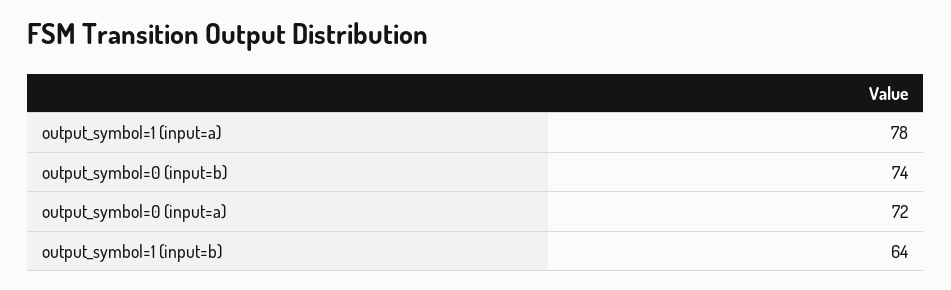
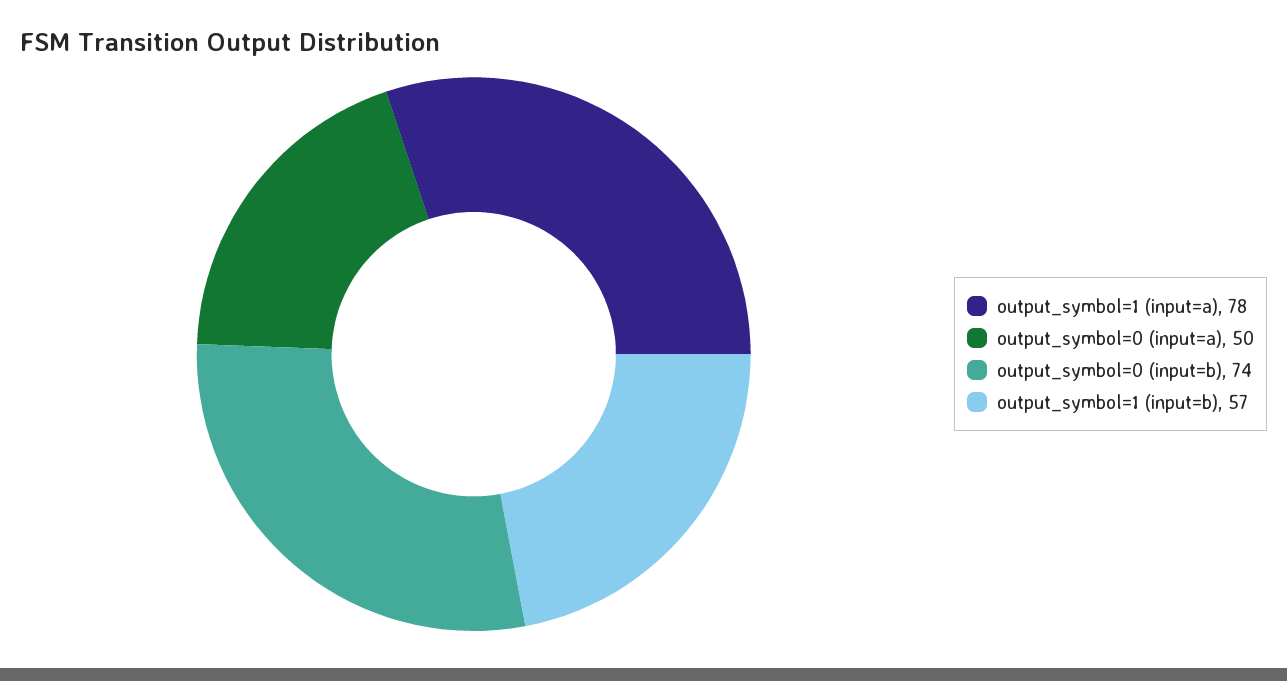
output_symbol=0 (input=a): 72 -> 50
output_symbol=1 (input=b): 64 -> 57

